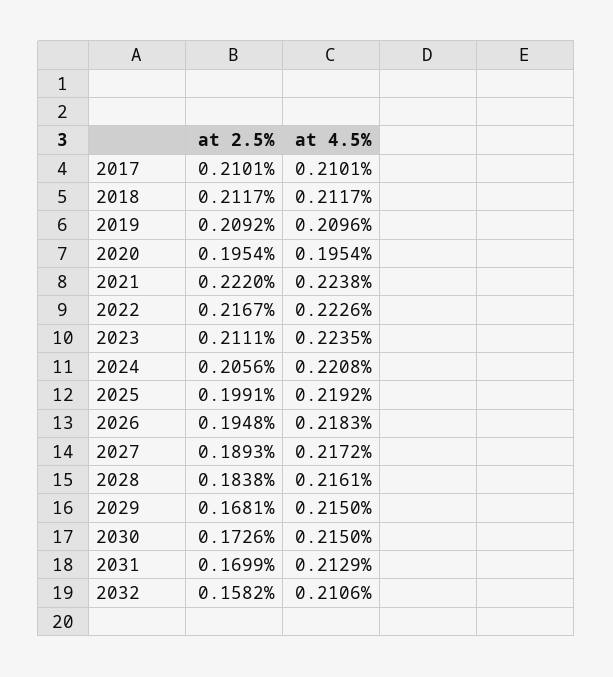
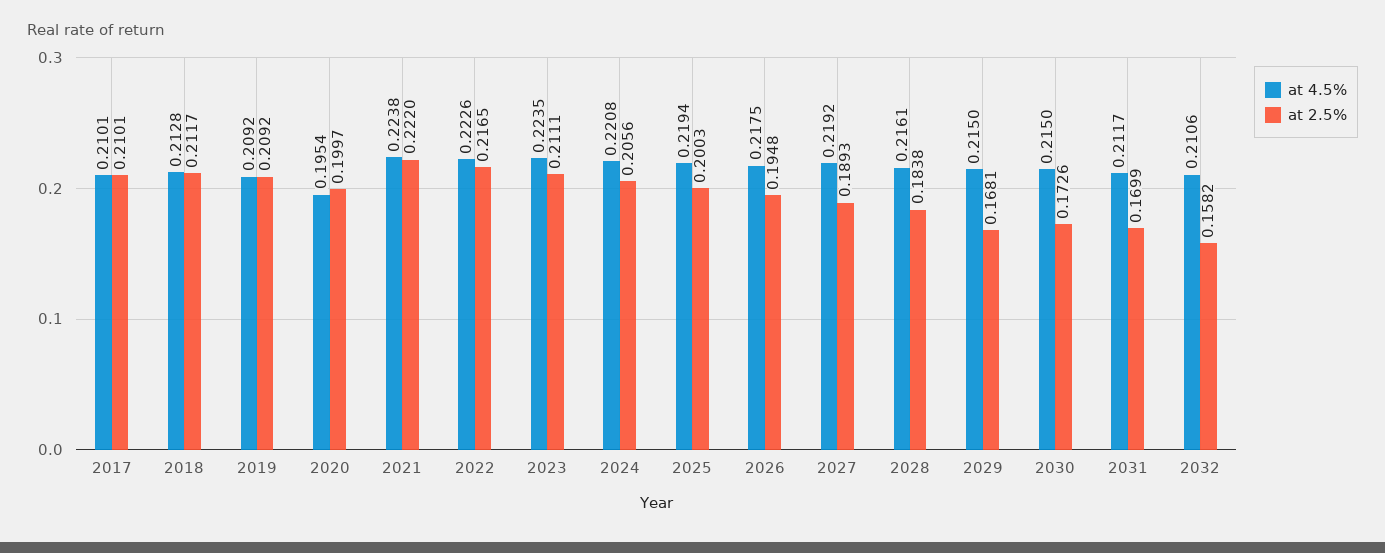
at 4.5%, 2018: 0.2117 -> 0.2128
at 4.5%, 2019: 0.2096 -> 0.2092
at 2.5%, 2020: 0.1954 -> 0.1997
at 2.5%, 2022: 0.2167 -> 0.2165
at 2.5%, 2025: 0.1991 -> 0.2003
at 4.5%, 2025: 0.2192 -> 0.2194
at 4.5%, 2026: 0.2183 -> 0.2175
at 4.5%, 2027: 0.2172 -> 0.2192
at 4.5%, 2031: 0.2129 -> 0.2117

